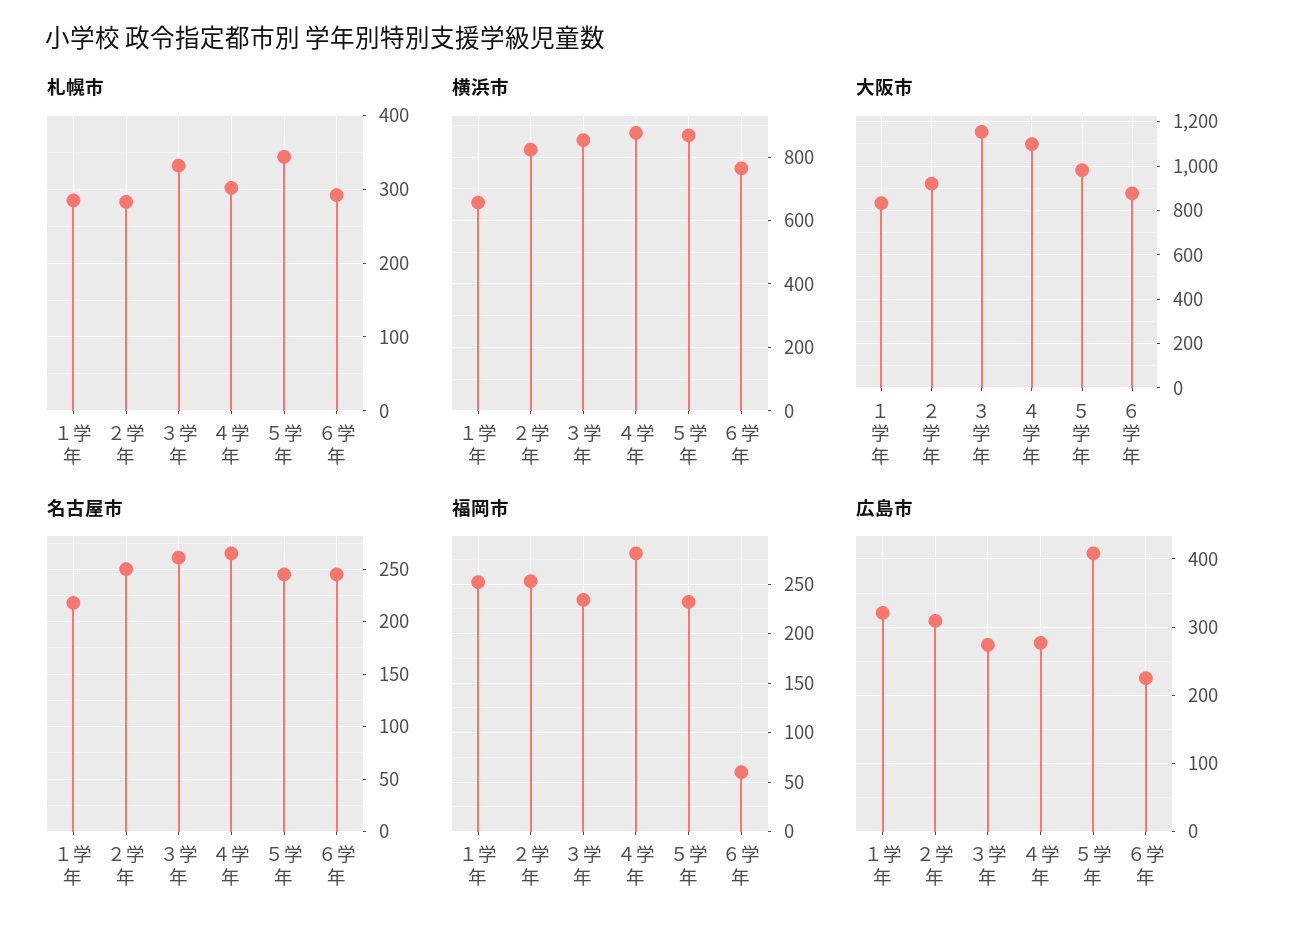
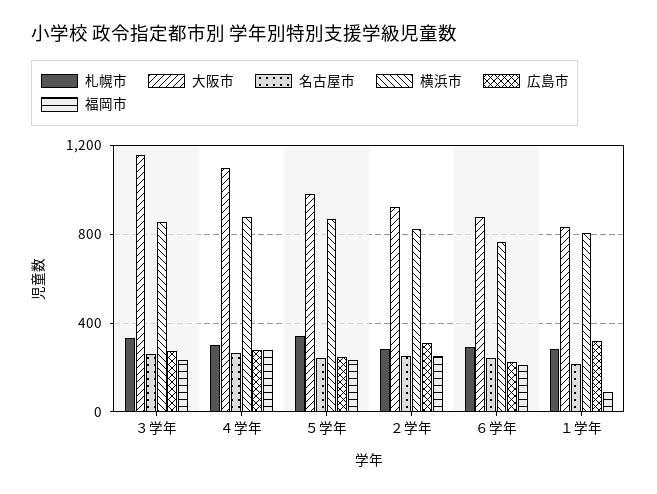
横浜市, １学年: 660 -> 800
福岡市, １学年: 250 -> 100
福岡市, ６学年: 60 -> 200
広島市, ５学年: 410 -> 250

